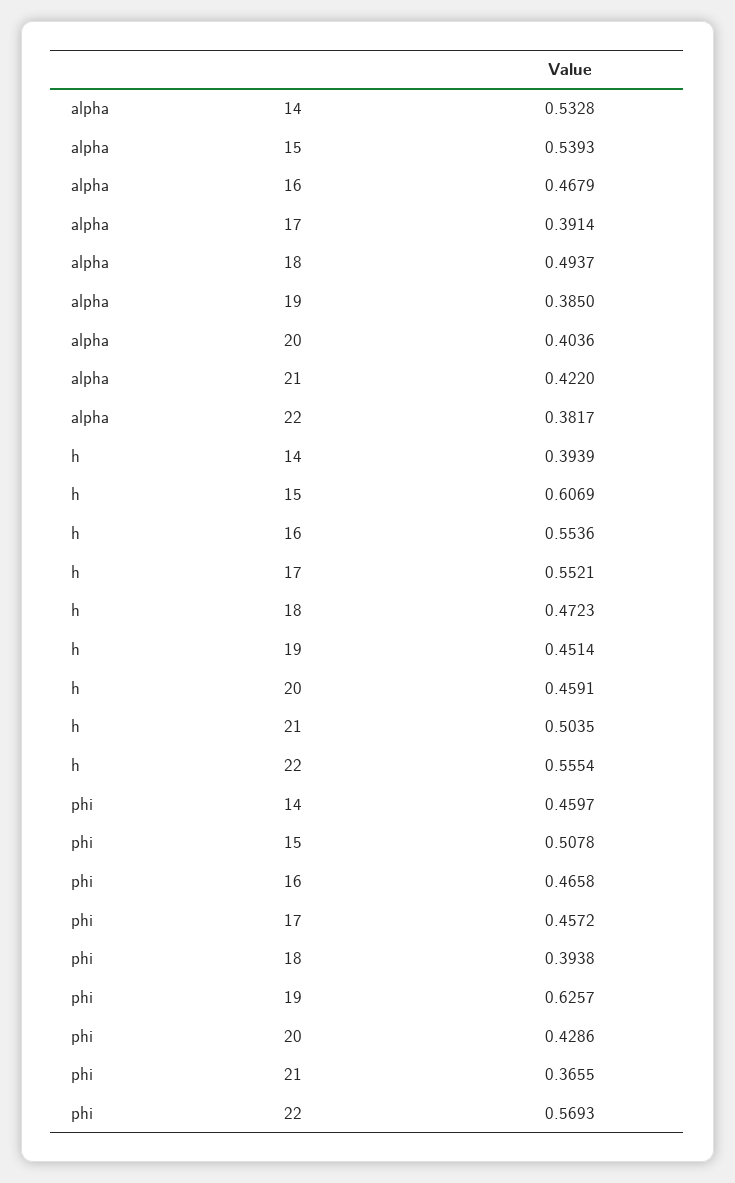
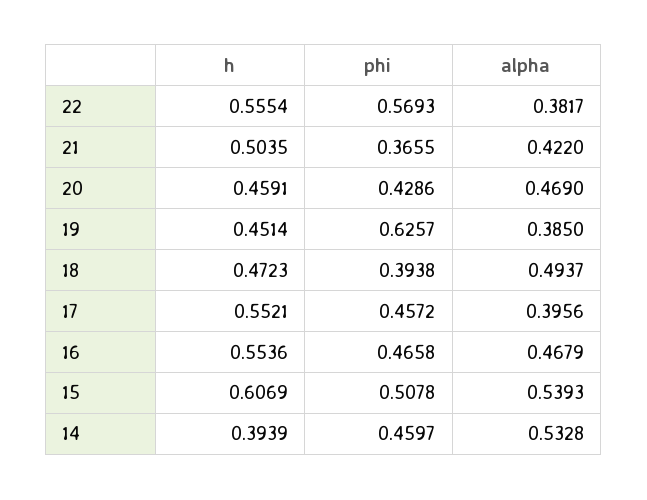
alpha, 17: 0.3914 -> 0.3956
alpha, 20: 0.4036 -> 0.469

